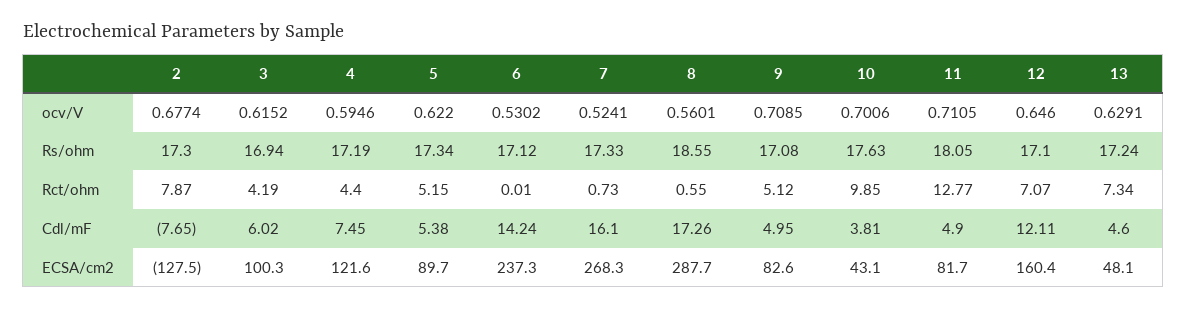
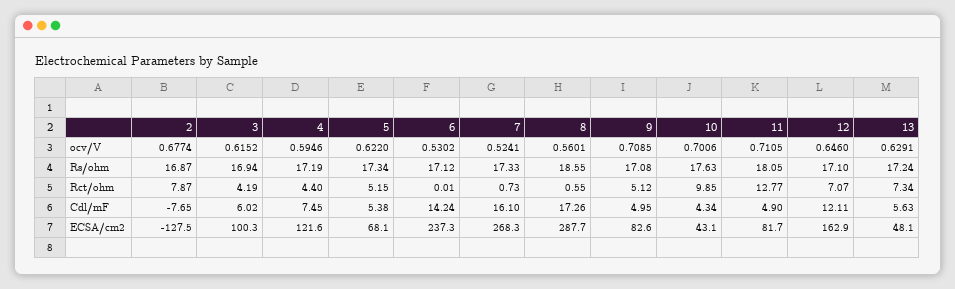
2, Rs/ohm: 17.3 -> 16.87
10, Cdl/mF: 3.81 -> 4.34
13, Cdl/mF: 4.6 -> 5.63
5, ECSA/cm2: 89.7 -> 68.1
12, ECSA/cm2: 160.4 -> 162.9

